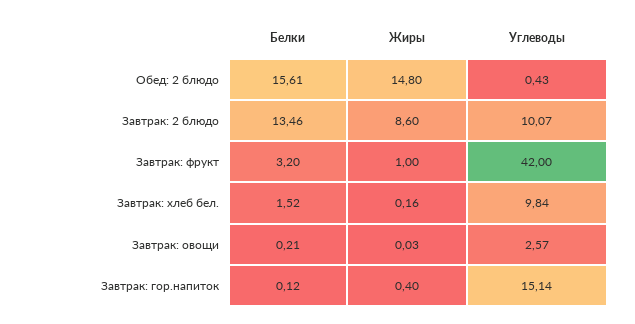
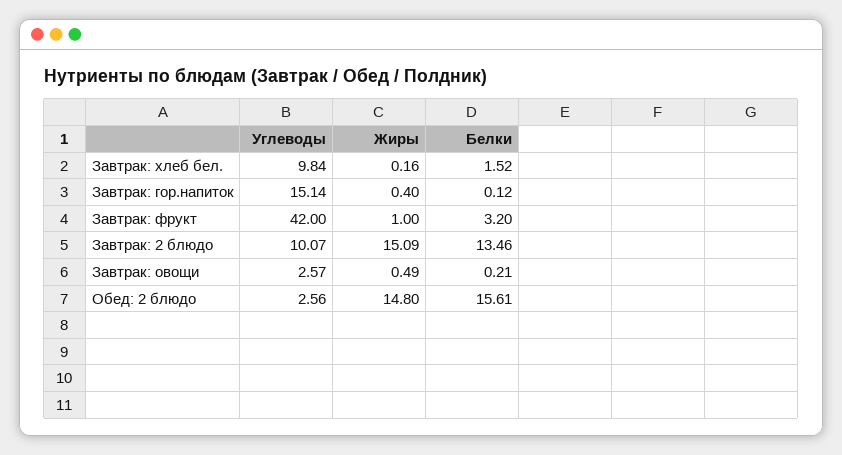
Углеводы, Обед: 2 блюдо: 0.43 -> 2.56
Жиры, Завтрак: 2 блюдо: 8.6 -> 15.09
Жиры, Завтрак: овощи: 0.03 -> 0.49

